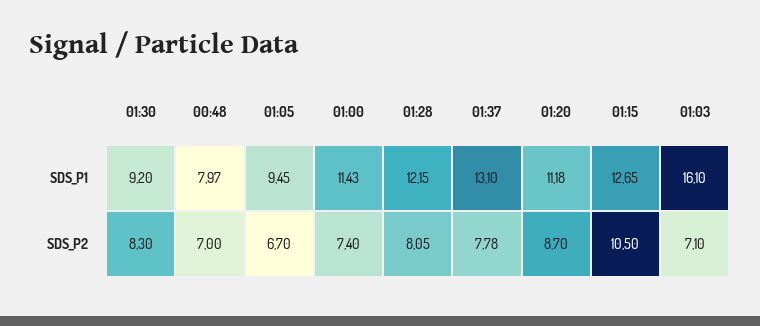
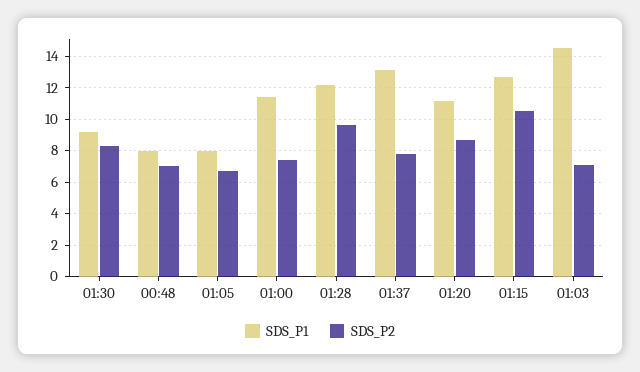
SDS_P1, 01:05: 9.45 -> 8
SDS_P1, 01:03: 16.1 -> 14.5
SDS_P2, 01:28: 8.05 -> 9.5

